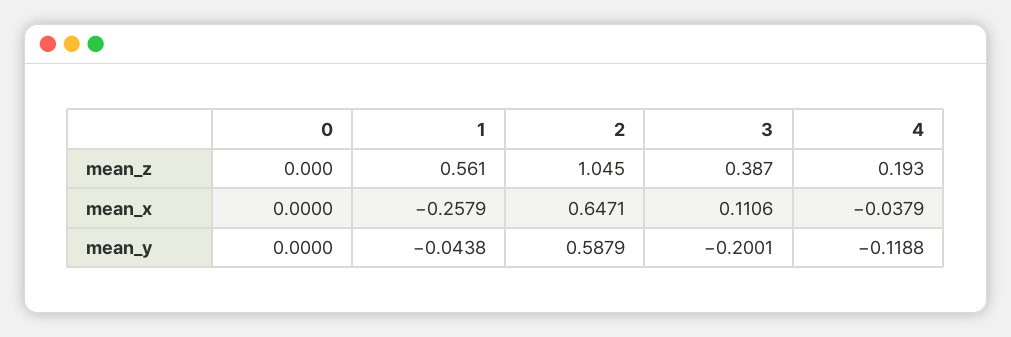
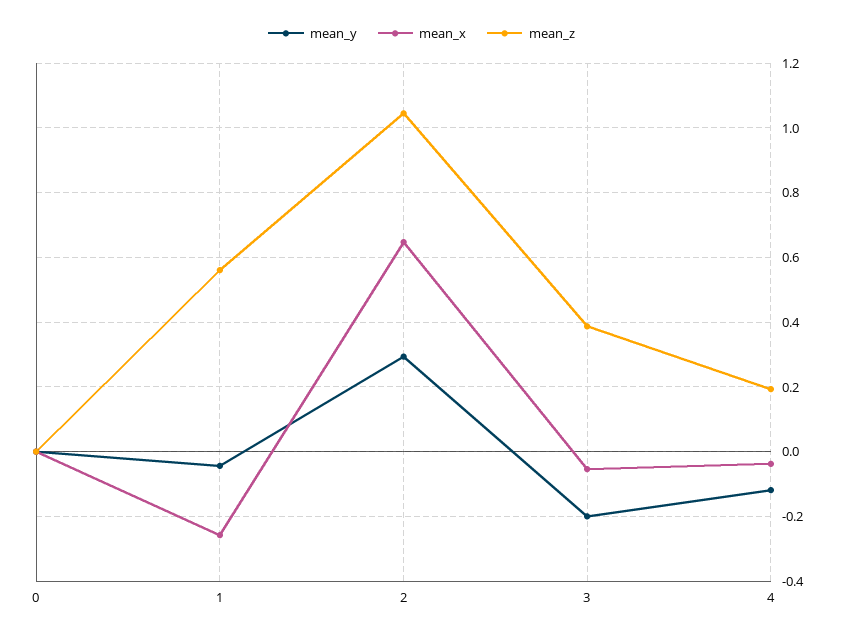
mean_x, 3: 0.1106 -> -0.06
mean_y, 2: 0.5879 -> 0.3

